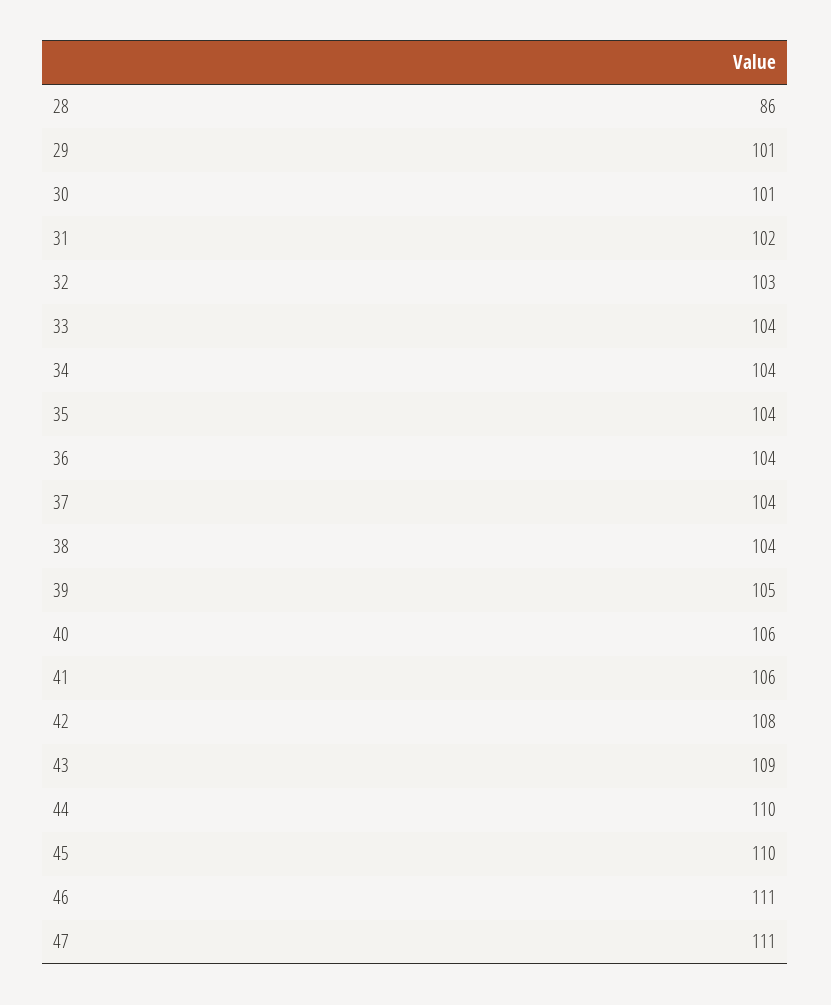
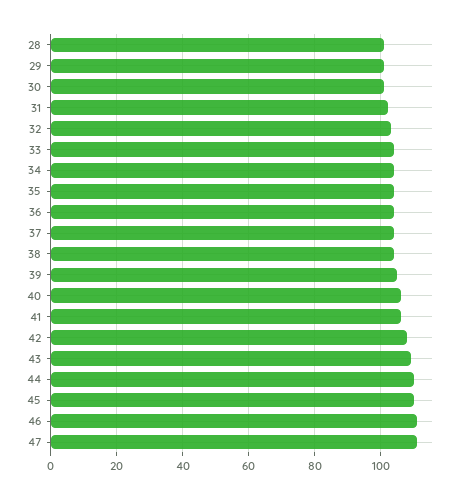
28: 86 -> 100

